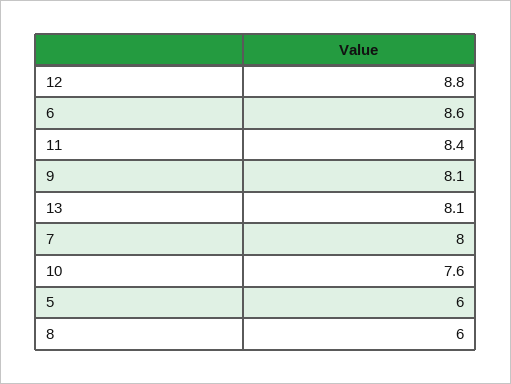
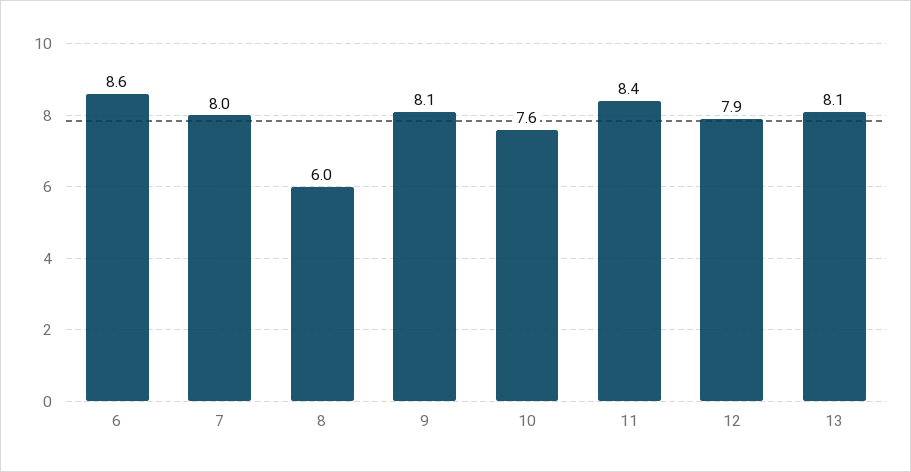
12: 8.8 -> 7.9
5: 6 -> none

